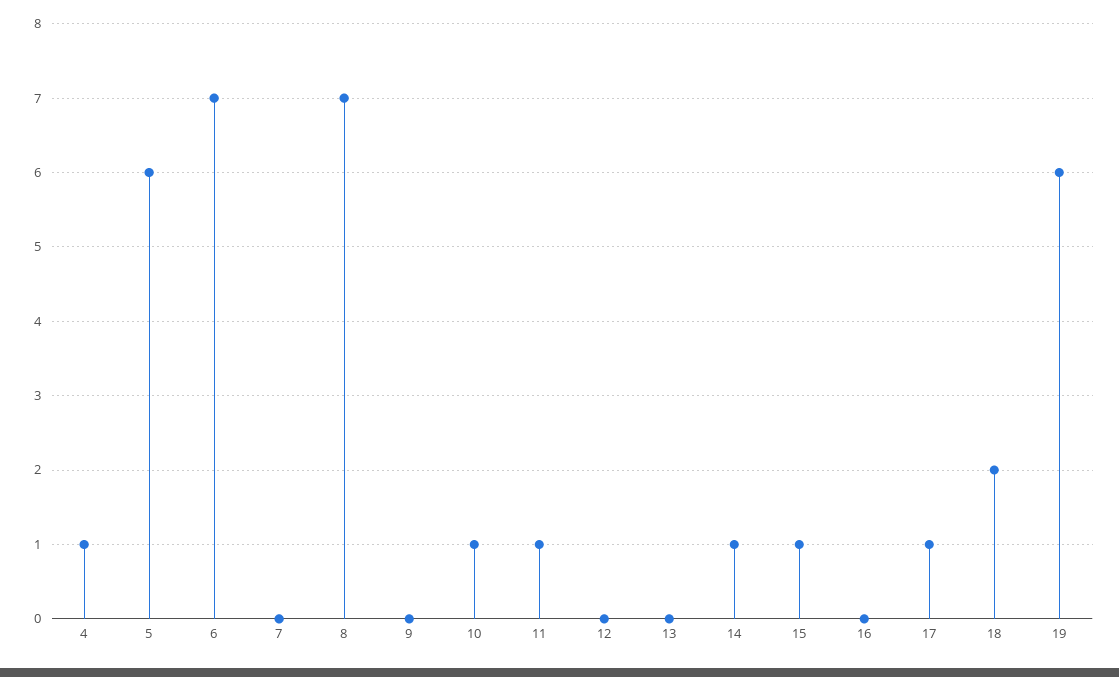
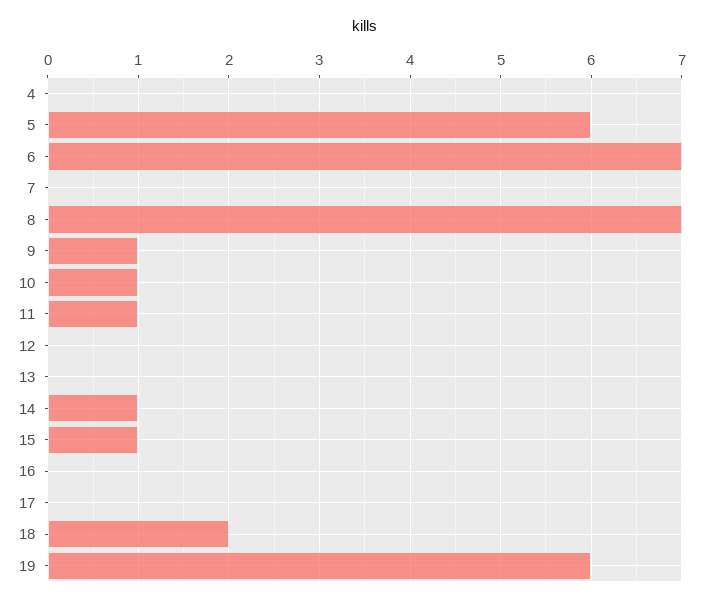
4: 1 -> 0
9: 0 -> 1
17: 1 -> 0

